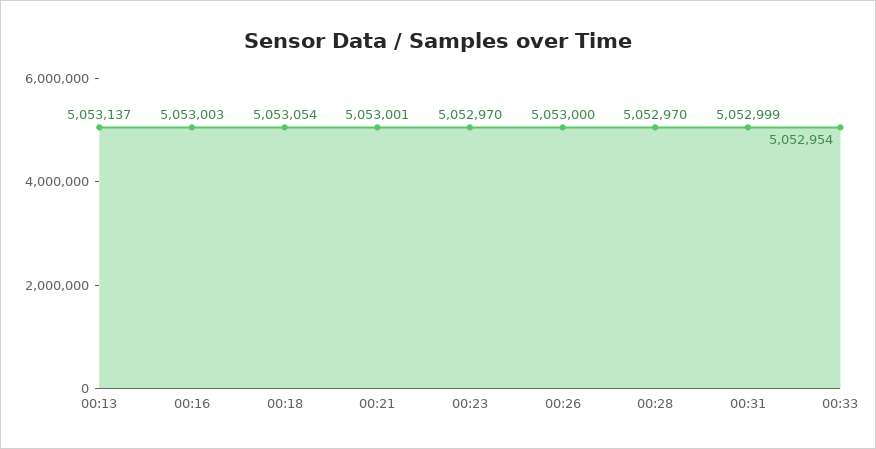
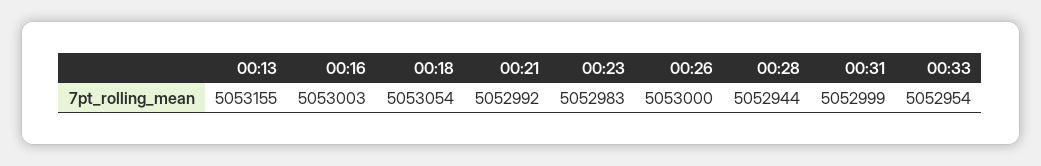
00:13: 5053137 -> 5053155
00:21: 5053001 -> 5052992
00:23: 5052970 -> 5052983
00:28: 5052970 -> 5052944

